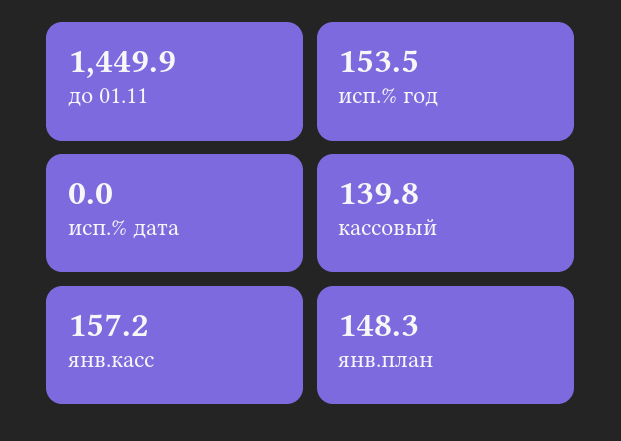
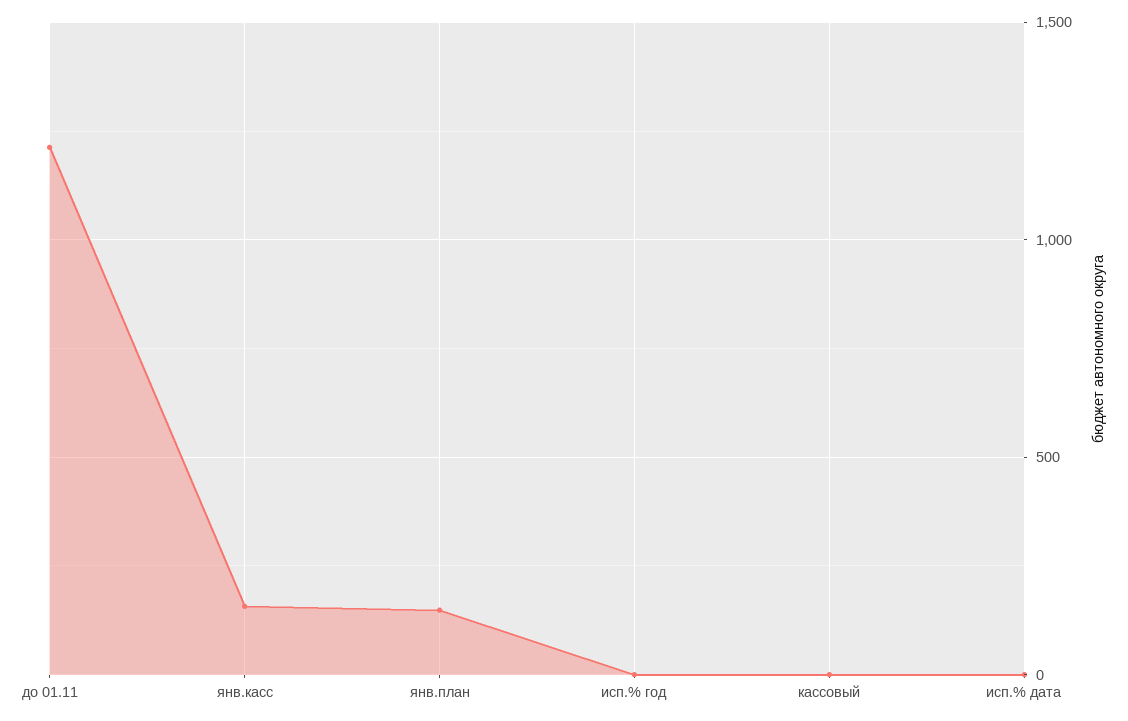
до 01.11: 1449.9 -> 1200
исп.% год: 153.5 -> 0
кассовый: 139.8 -> 0

